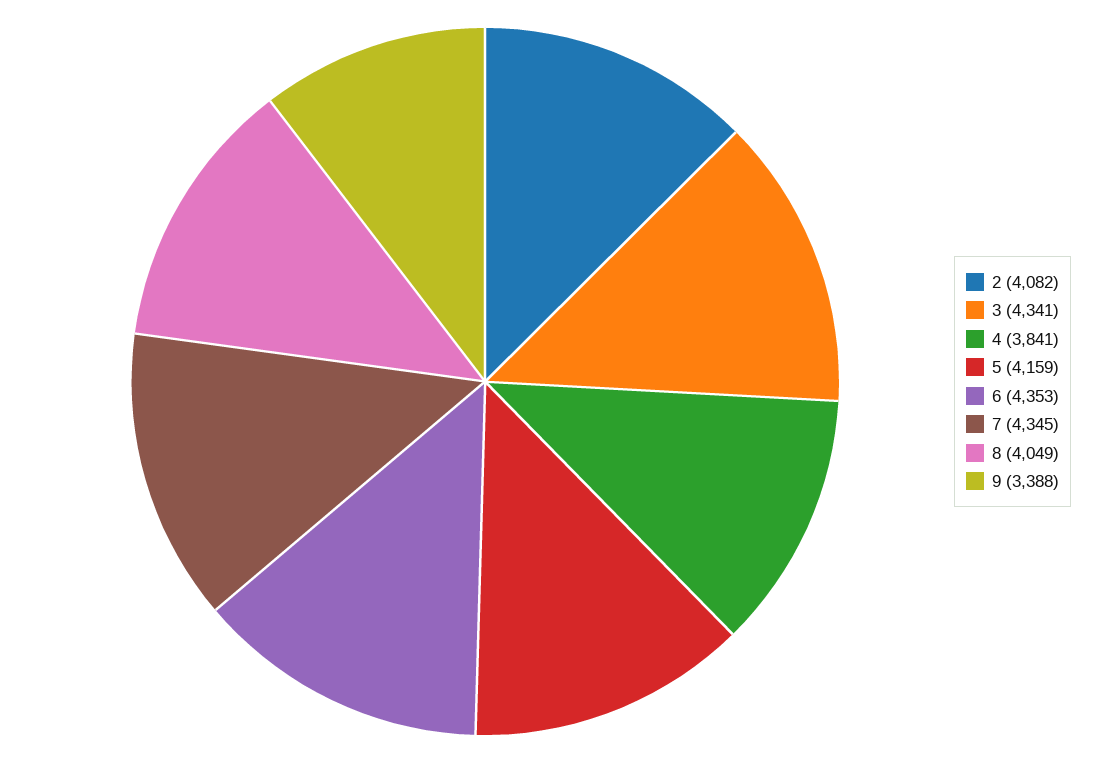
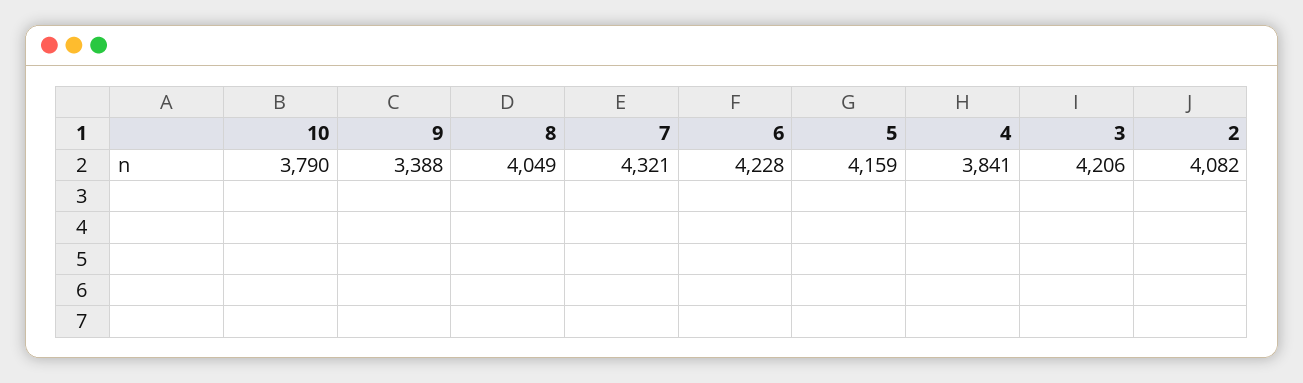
3: 4341 -> 4206
6: 4353 -> 4228
7: 4345 -> 4321
10: none -> 3790

